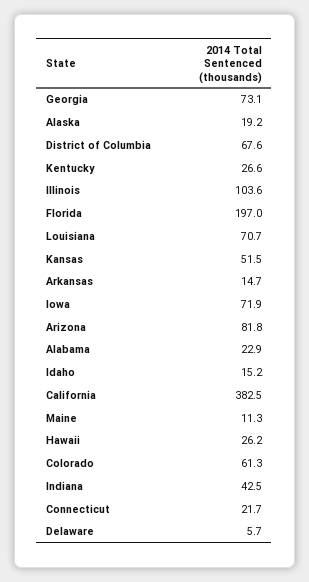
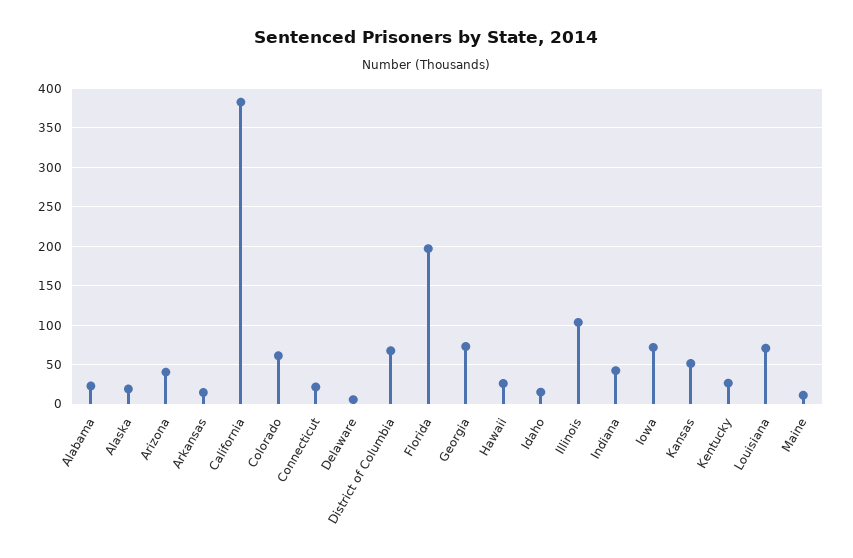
Arizona: 81.8 -> 40

